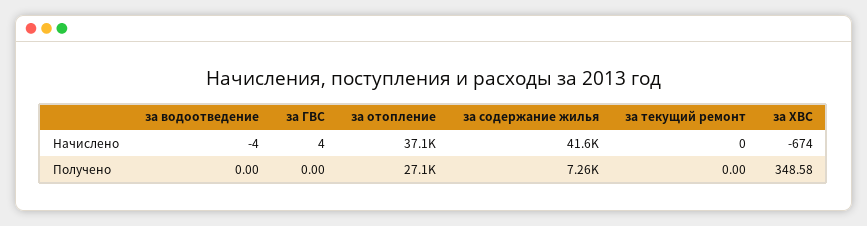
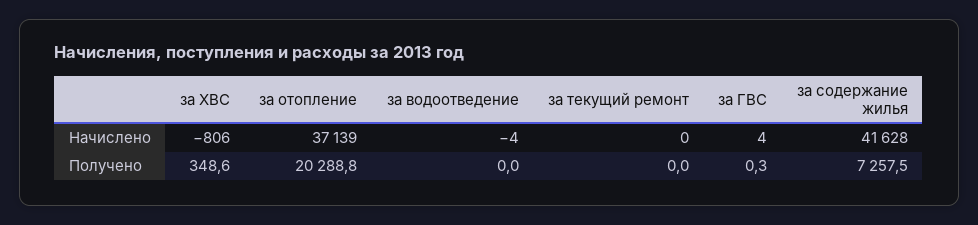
за ХВС, Начислено: -674 -> -806
за ГВС, Получено: 0 -> 0.3
за отопление, Получено: 27100 -> 20288.8

